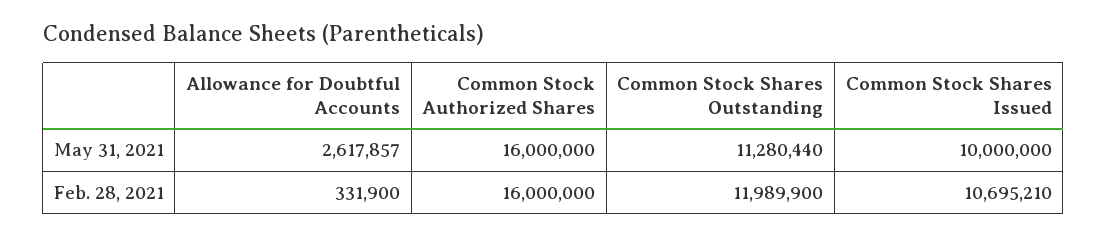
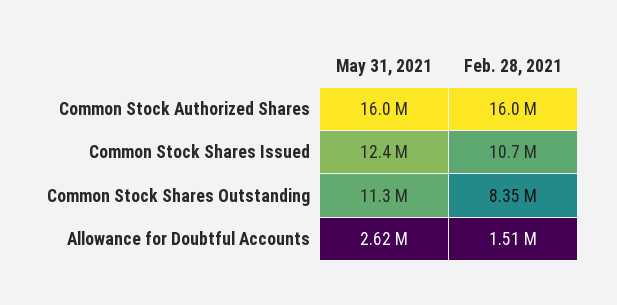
Common Stock Shares Issued, May 31, 2021: 10000000 -> 12400000
Allowance for Doubtful Accounts, Feb. 28, 2021: 331900 -> 1510000
Common Stock Shares Outstanding, Feb. 28, 2021: 11989900 -> 8350000

